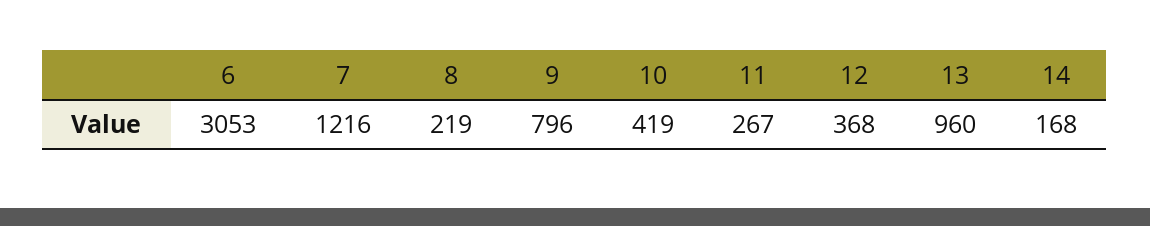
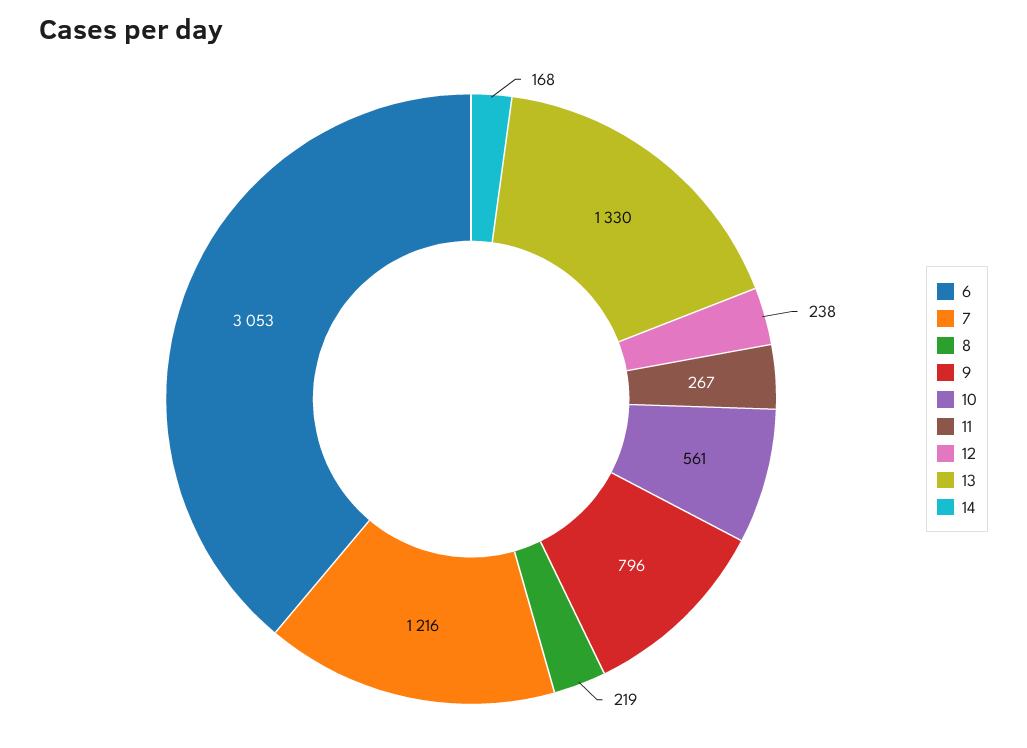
10: 419 -> 561
12: 368 -> 238
13: 960 -> 1330

